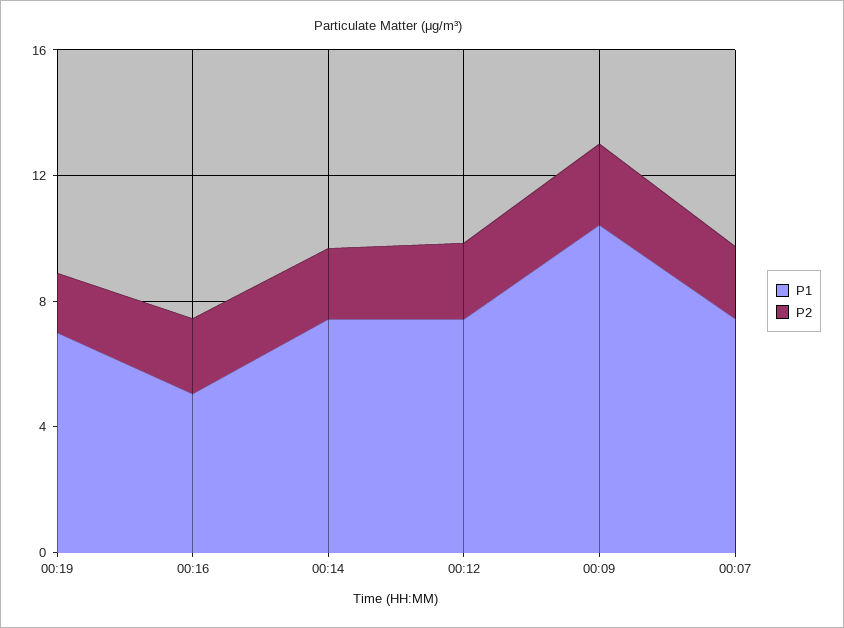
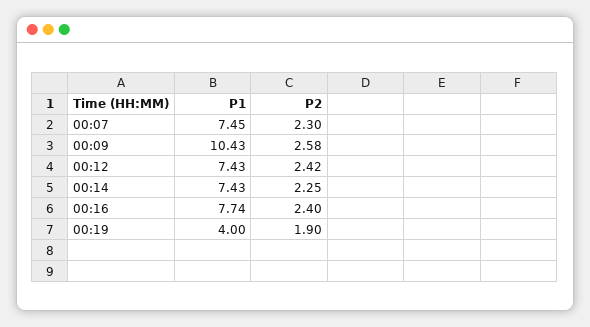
P1, 00:19: 7 -> 4
P1, 00:16: 5 -> 7.74

